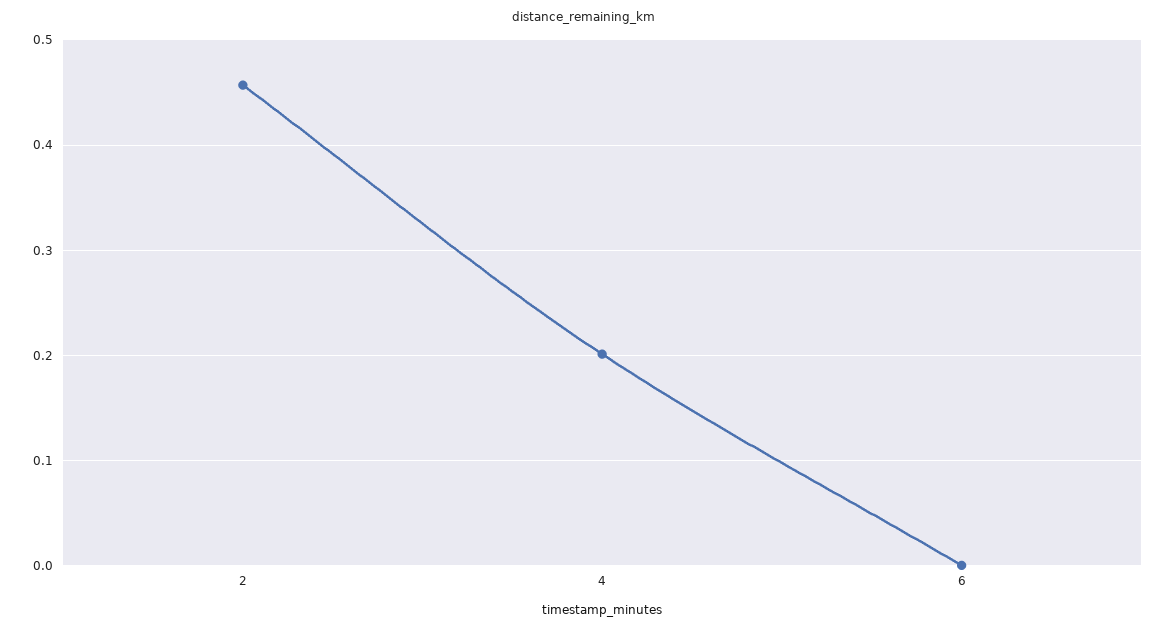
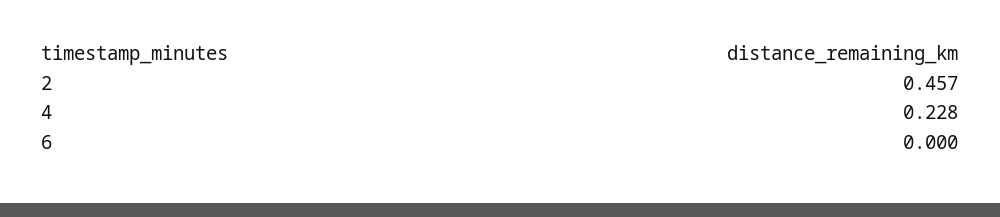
4: 0.2 -> 0.228

